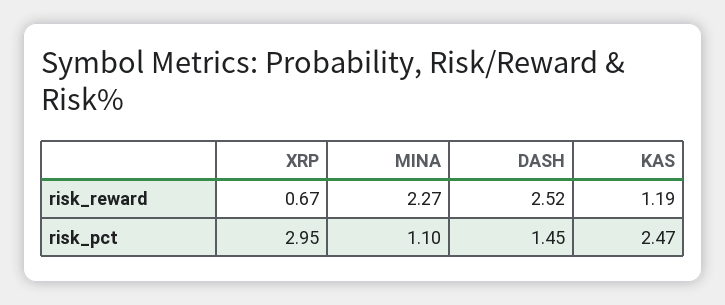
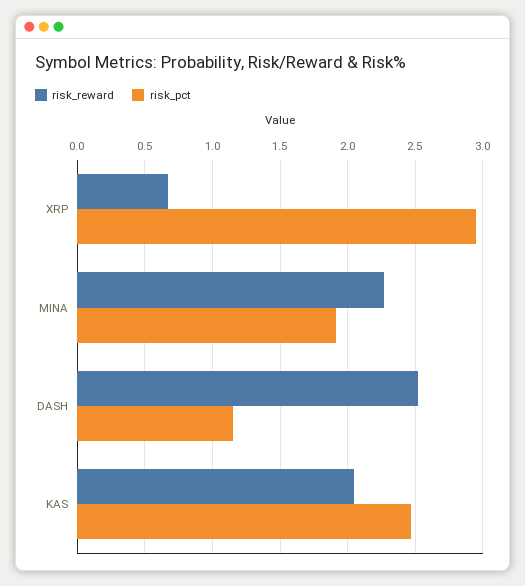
risk_reward, KAS: 1.19 -> 2.05
risk_pct, MINA: 1.1 -> 1.9
risk_pct, DASH: 1.45 -> 1.15

